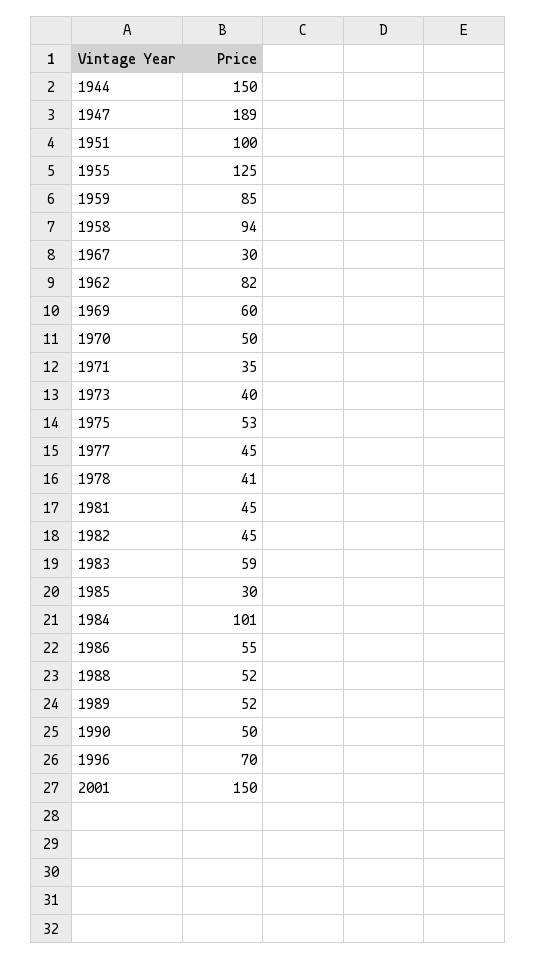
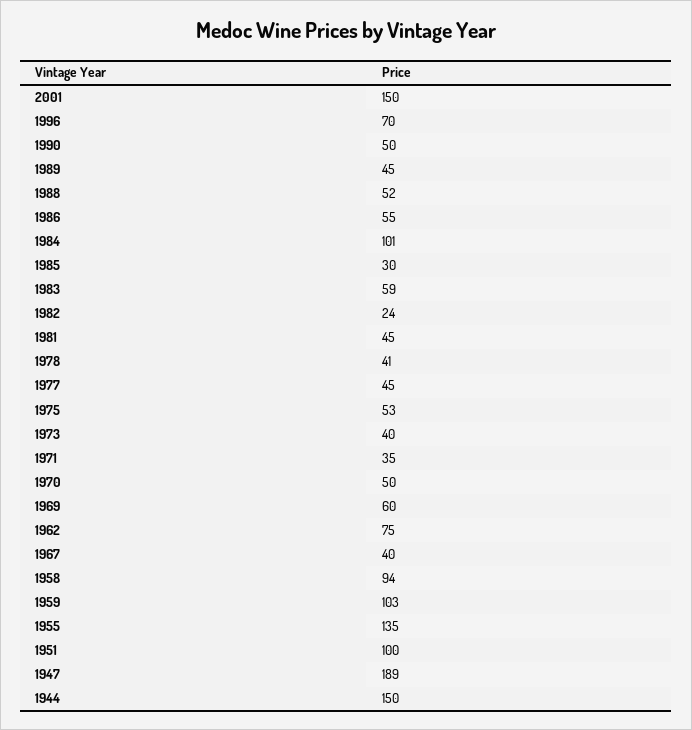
1955: 125 -> 135
1959: 85 -> 103
1967: 30 -> 40
1962: 82 -> 75
1982: 45 -> 24
1989: 52 -> 45

